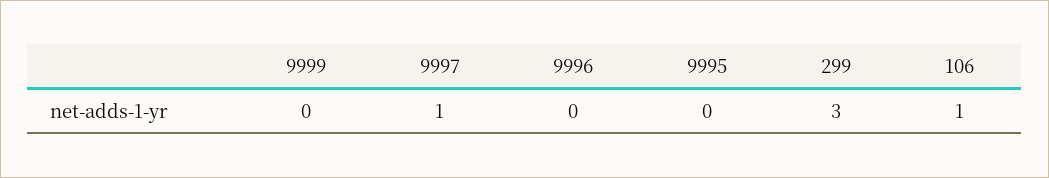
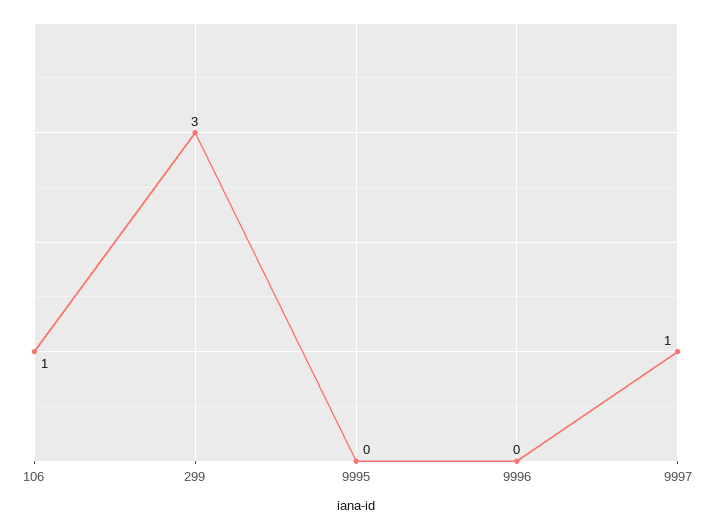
9999: 0 -> none

